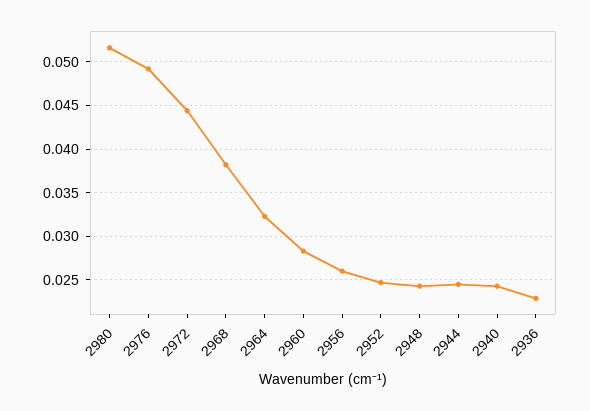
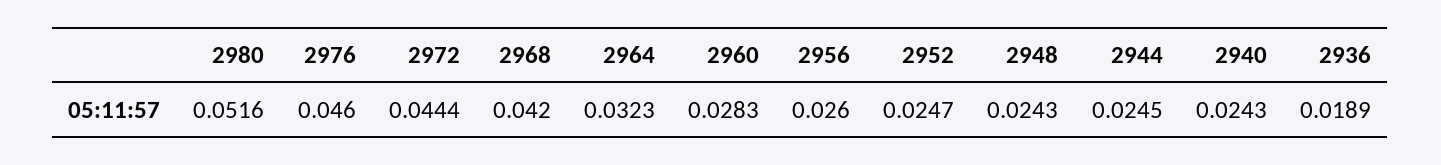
2976: 0.049 -> 0.046
2968: 0.038 -> 0.042
2936: 0.023 -> 0.0189

